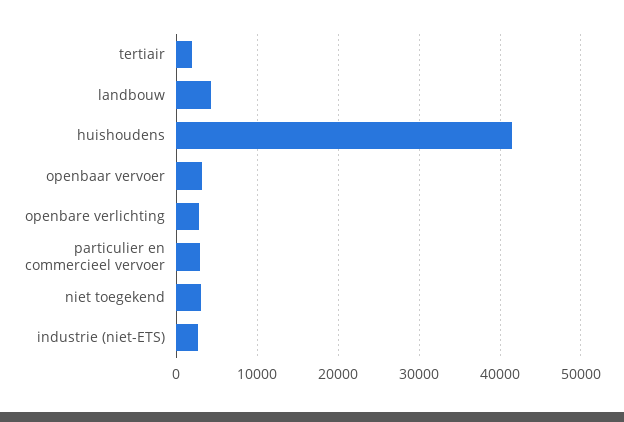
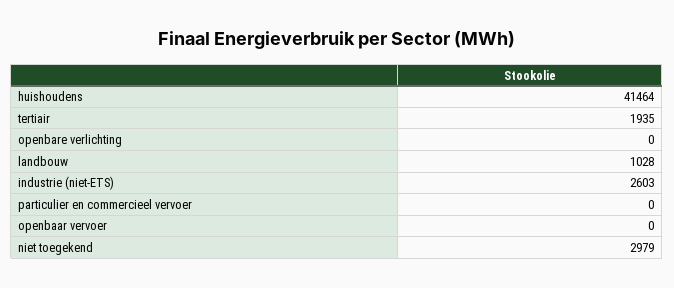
landbouw: 4000 -> 1028
openbaar vervoer: 3000 -> 0
openbare verlichting: 3000 -> 0
particulier en commercieel vervoer: 3000 -> 0

